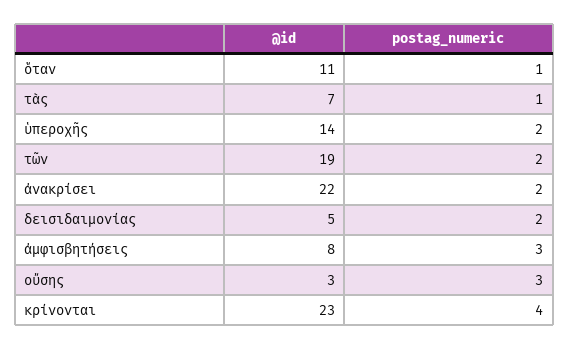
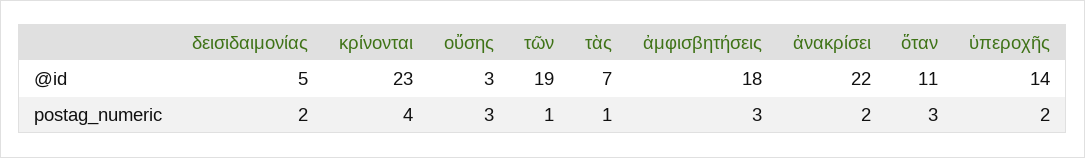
postag_numeric, ὅταν: 1 -> 3
postag_numeric, τῶν: 2 -> 1
@id, ἀμφισβητήσεις: 8 -> 18

